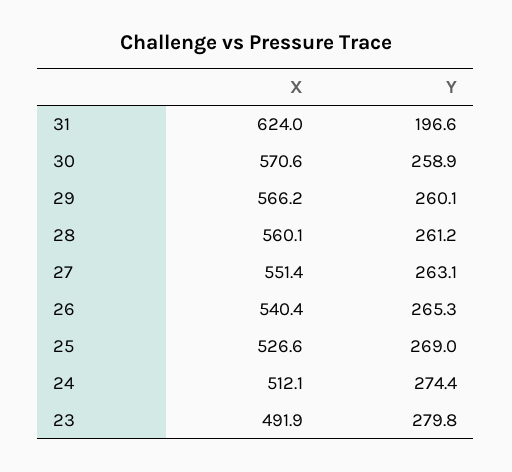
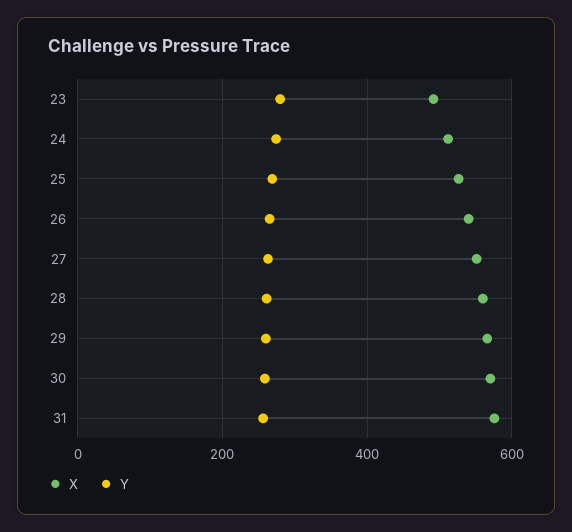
X, 31: 624 -> 580
Y, 31: 196.6 -> 260

